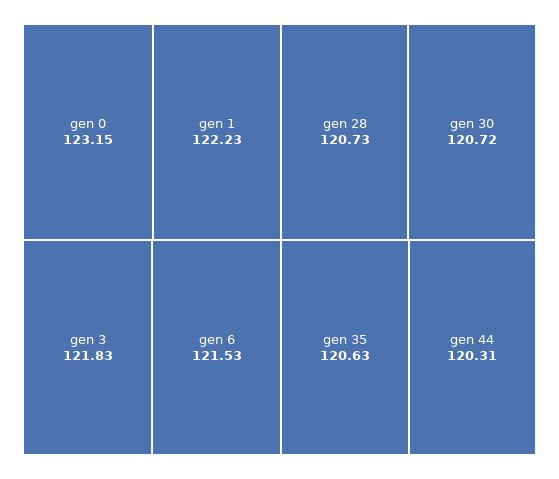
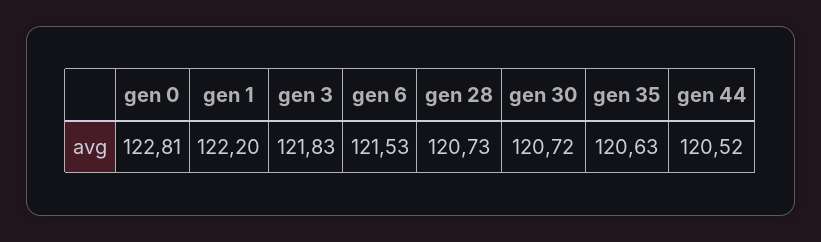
gen 0: 123.15 -> 122.81
gen 1: 122.23 -> 122.2
gen 44: 120.31 -> 120.52

